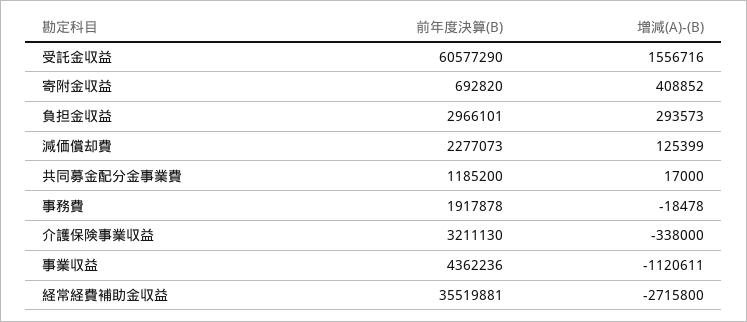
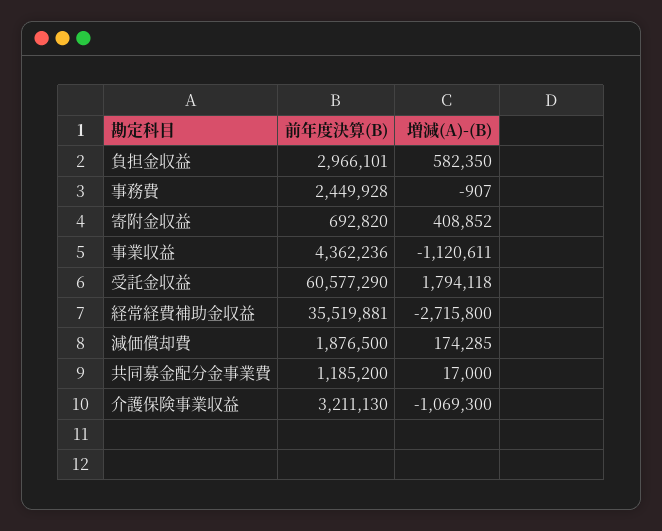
増減(A)-(B), 受託金収益: 1556716 -> 1794118
増減(A)-(B), 負担金収益: 293573 -> 582350
前年度決算(B), 減価償却費: 2277073 -> 1876500
増減(A)-(B), 減価償却費: 125399 -> 174285
前年度決算(B), 事務費: 1917878 -> 2449928
増減(A)-(B), 事務費: -18478 -> -907
増減(A)-(B), 介護保険事業収益: -338000 -> -1069300

